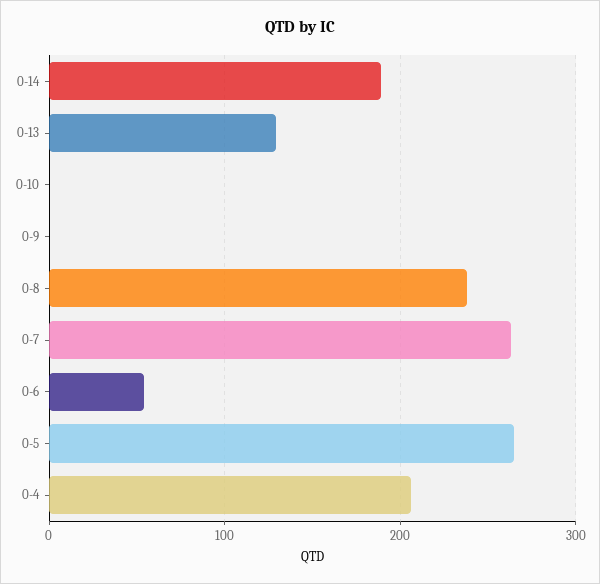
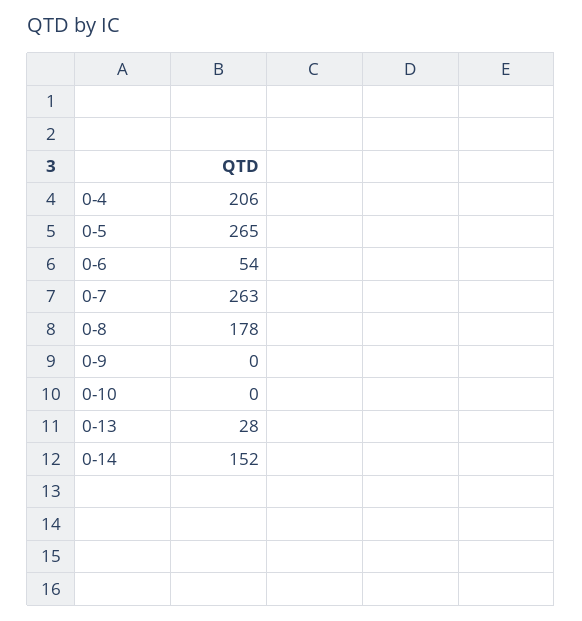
0-14: 190 -> 152
0-13: 130 -> 28
0-8: 240 -> 178

